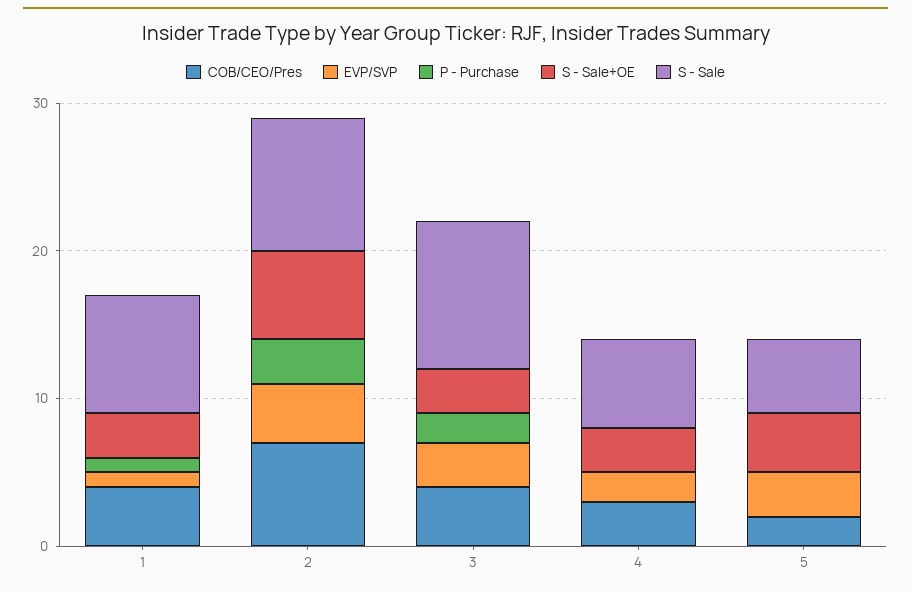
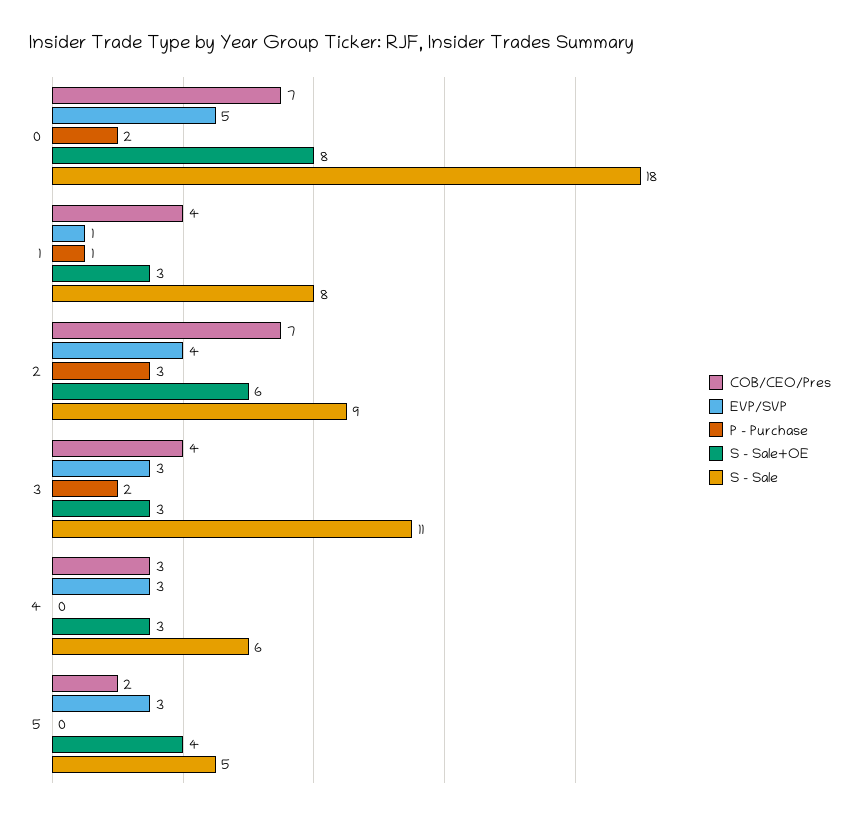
S - Sale, 3: 10 -> 11
EVP/SVP, 4: 2 -> 3
COB/CEO/Pres, 0: none -> 7
EVP/SVP, 0: none -> 5
P - Purchase, 0: none -> 2
S - Sale+OE, 0: none -> 8
S - Sale, 0: none -> 18

